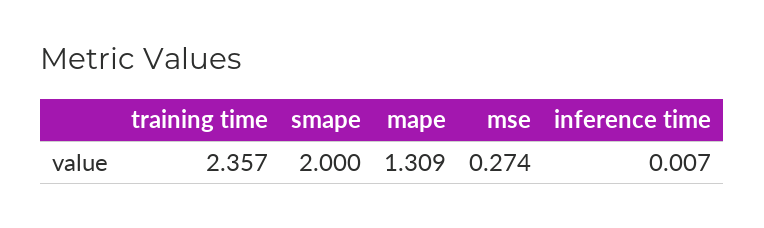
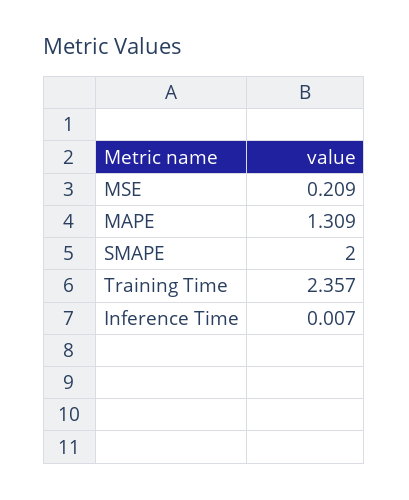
mse: 0.274 -> 0.209

